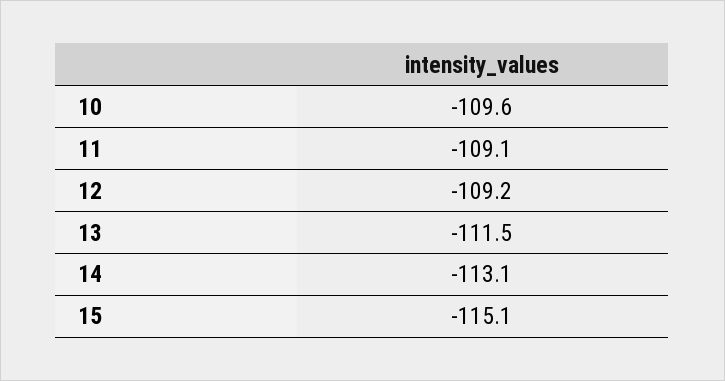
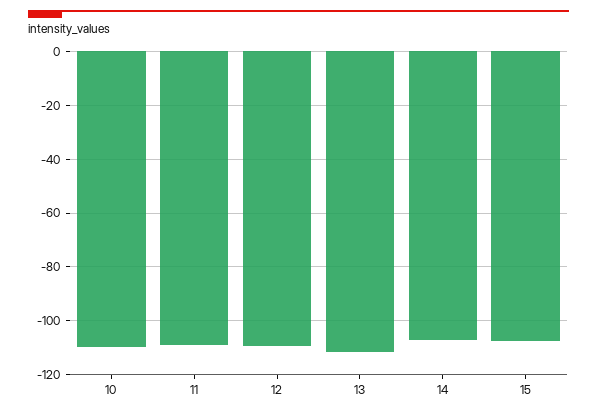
14: -113.1 -> -107.5
15: -115.1 -> -107.5

